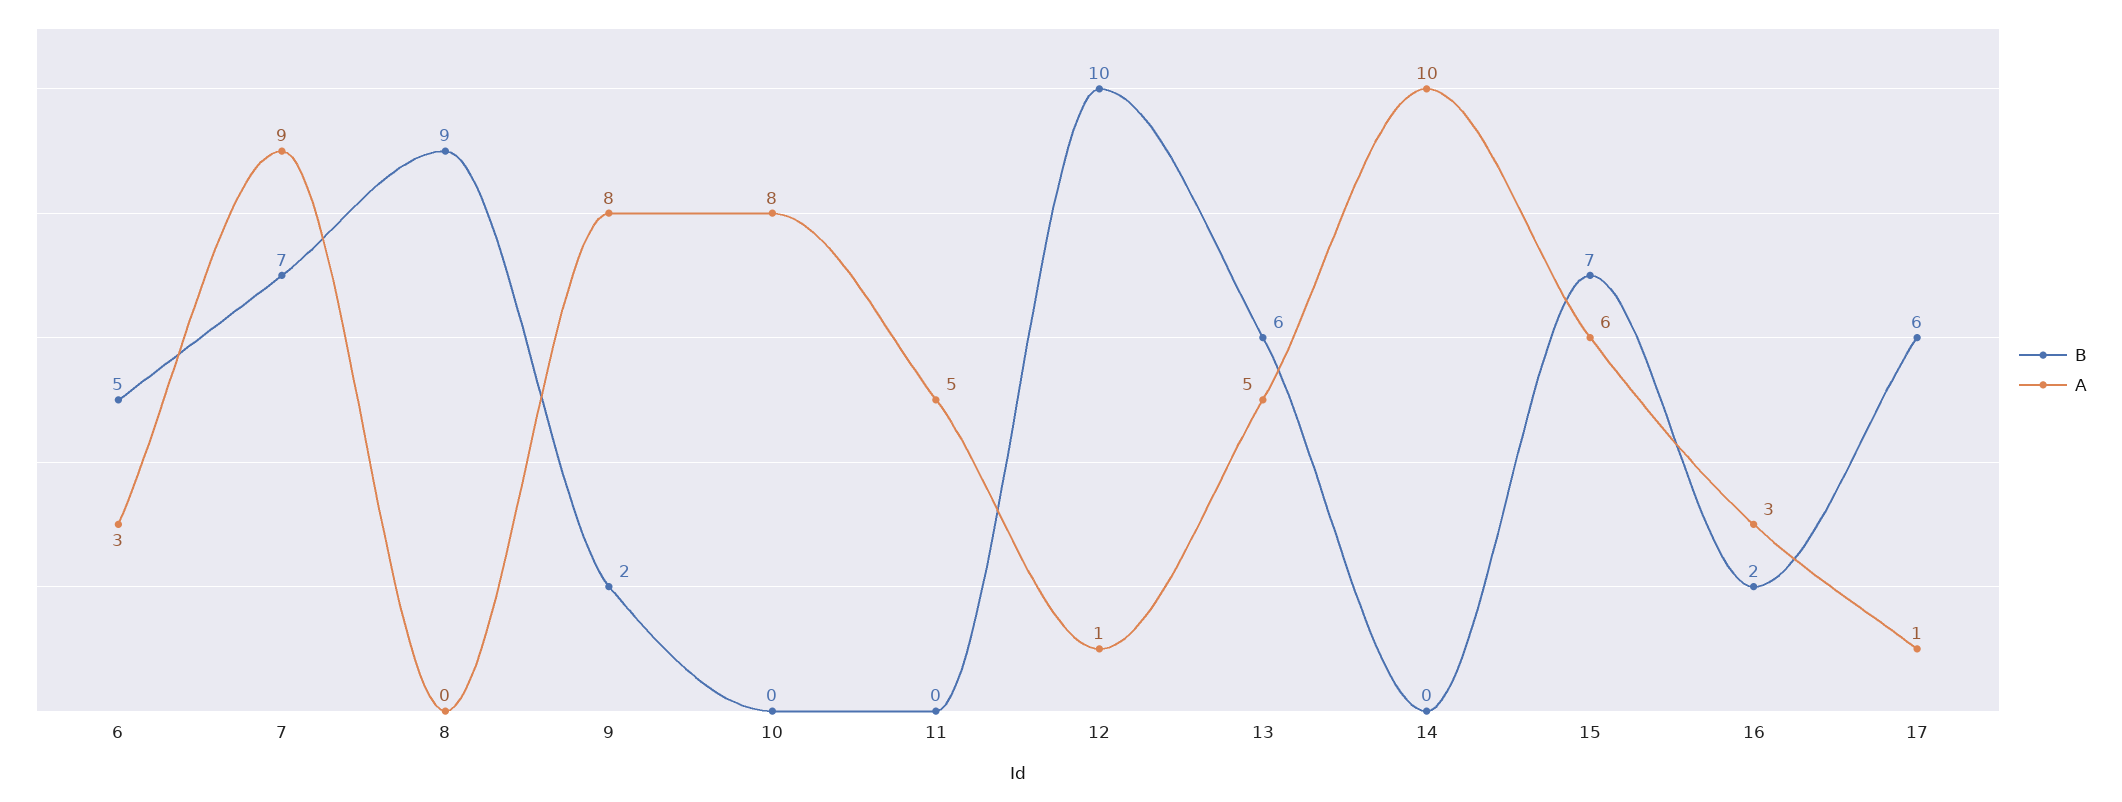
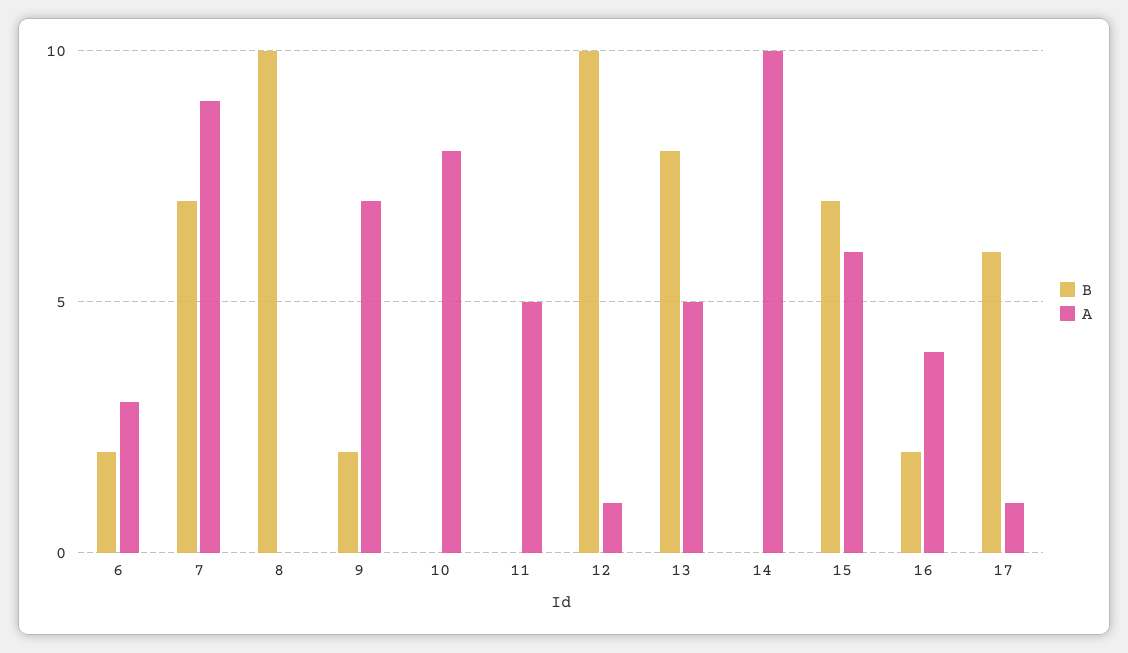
B, 6: 5 -> 2
B, 8: 9 -> 10
A, 9: 8 -> 7
B, 13: 6 -> 8
A, 16: 3 -> 4

